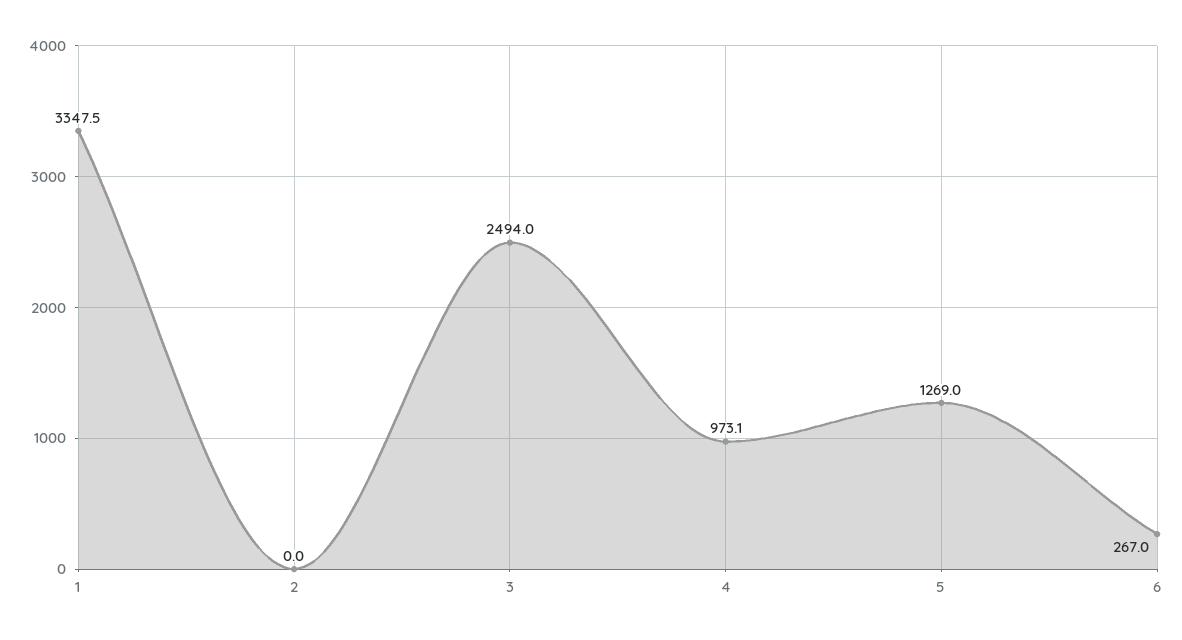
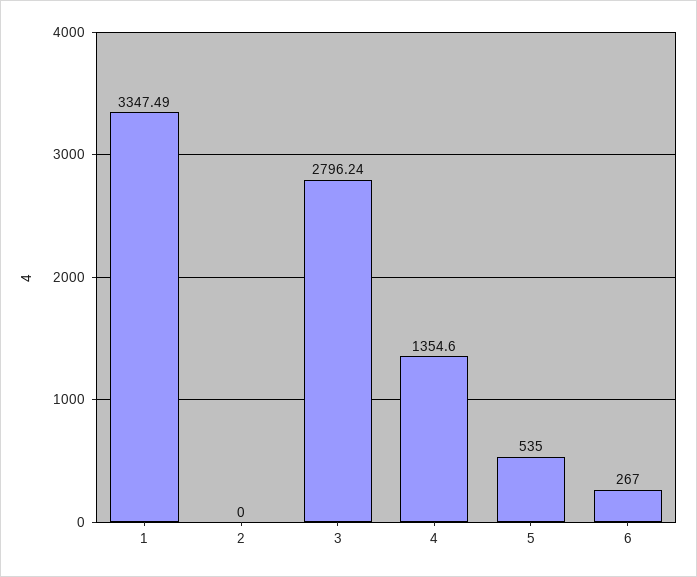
3: 2494 -> 2796.24
4: 973.1 -> 1354.6
5: 1269 -> 535

